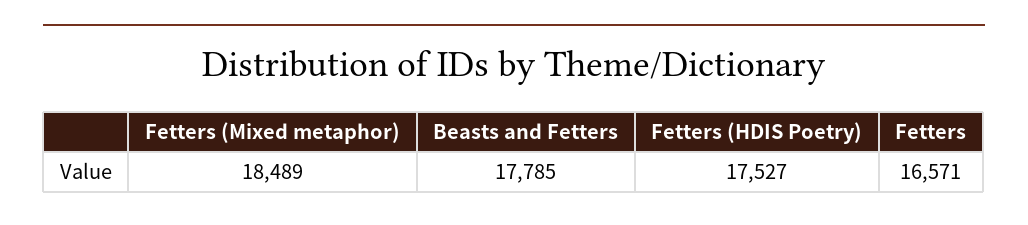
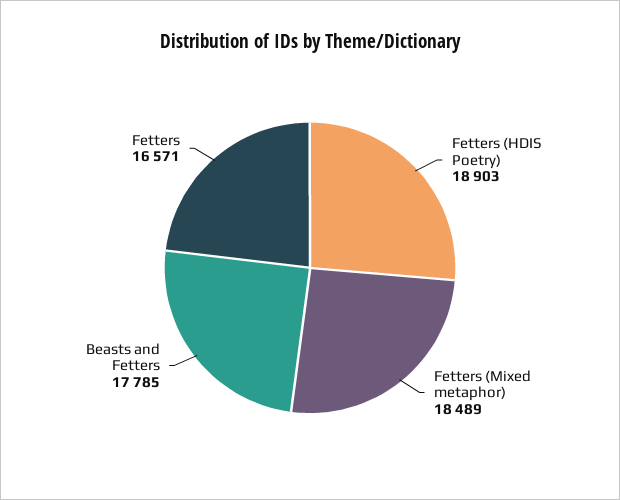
Fetters (HDIS Poetry): 17527 -> 18903

